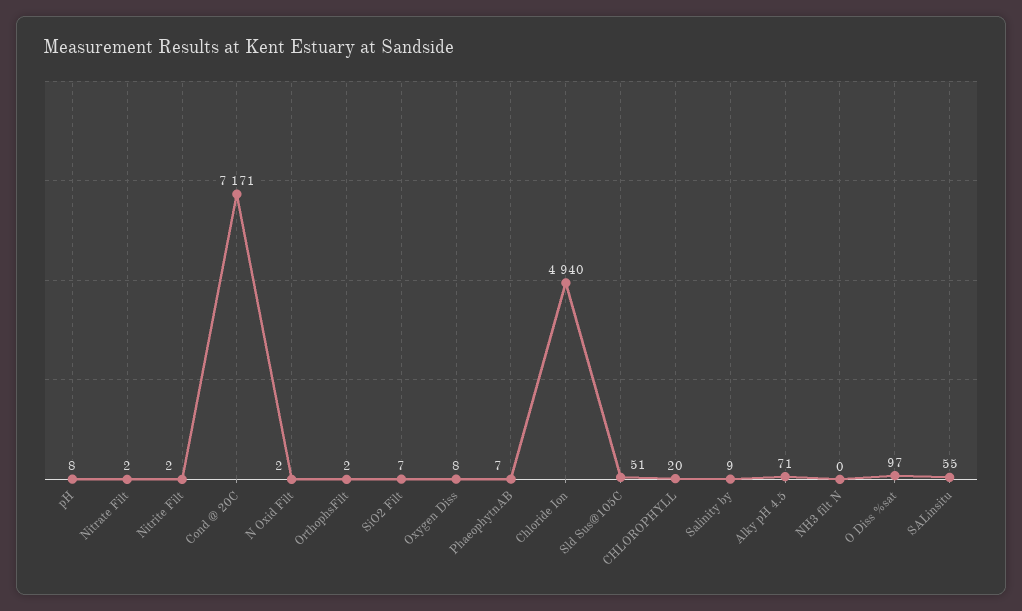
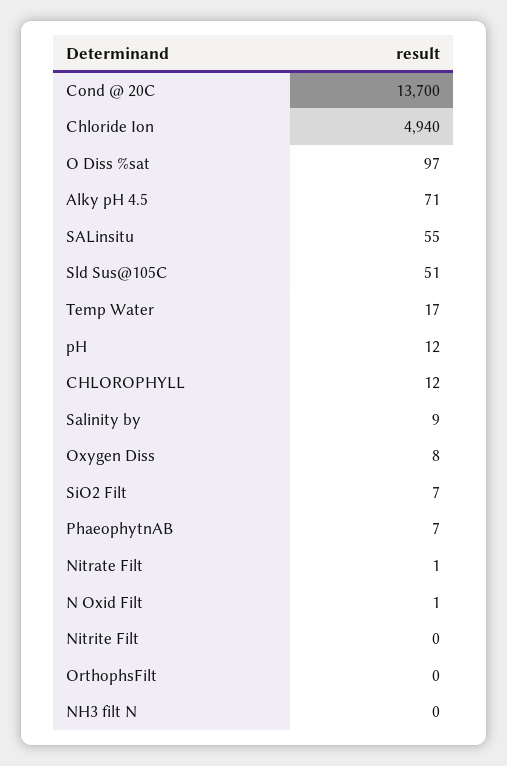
pH: 8 -> 12
Nitrate Filt: 2 -> 1
Nitrite Filt: 2 -> 0
Cond @ 20C: 7171 -> 13700
N Oxid Filt: 2 -> 1
OrthophsFilt: 2 -> 0
CHLOROPHYLL: 20 -> 12
Temp Water: none -> 17

